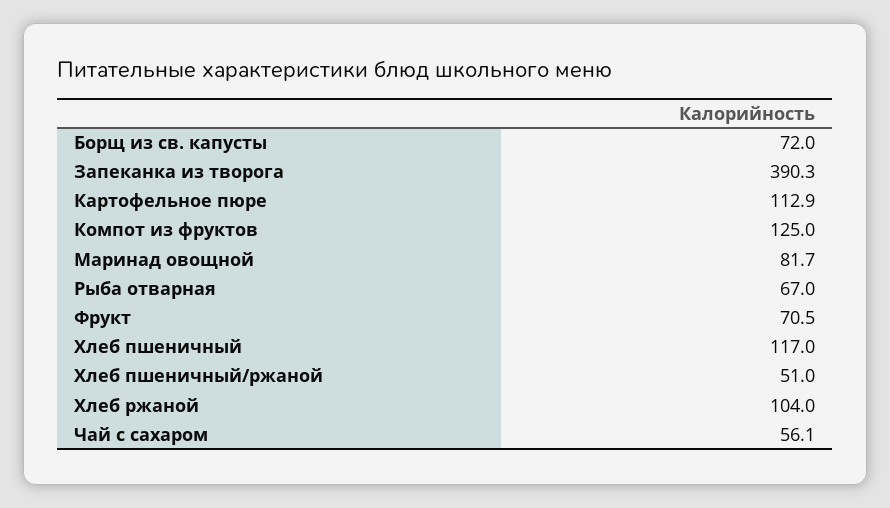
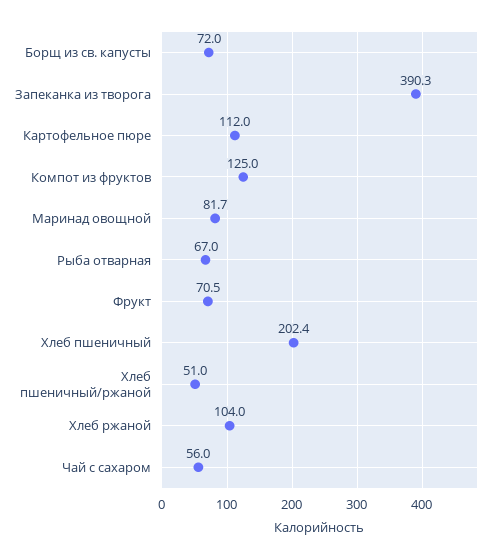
Картофельное пюре: 112.9 -> 112
Хлеб пшеничный: 117 -> 202.4
Чай с сахаром: 56.1 -> 56

